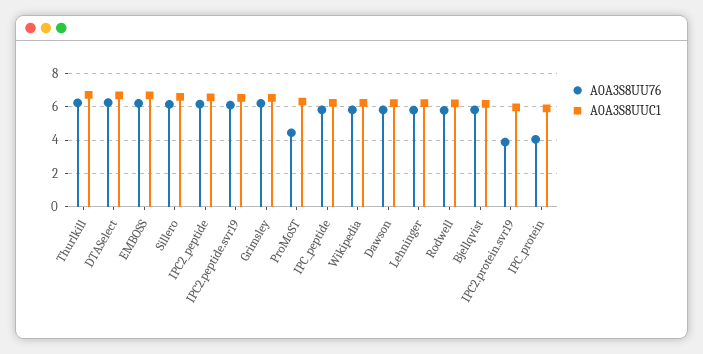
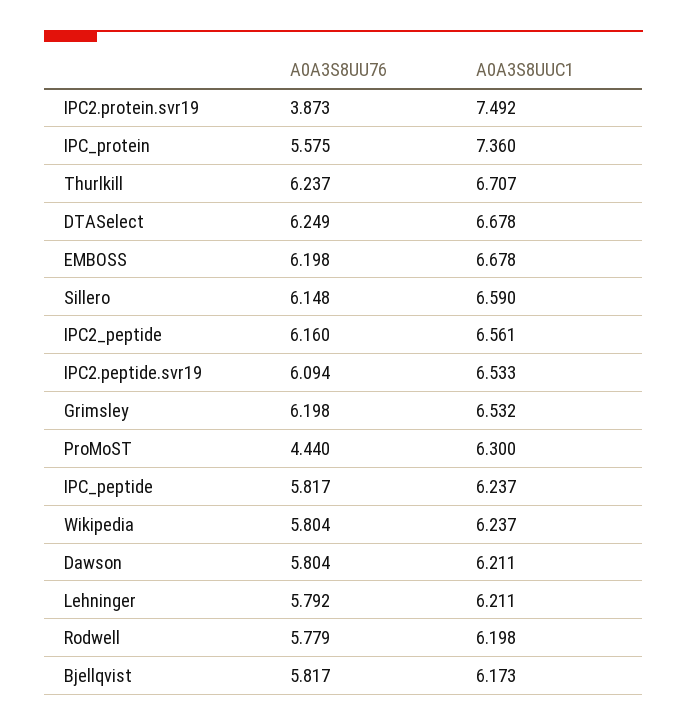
A0A3S8UUC1, IPC2.protein.svr19: 6 -> 7.492
A0A3S8UU76, IPC_protein: 4 -> 5.575
A0A3S8UUC1, IPC_protein: 6 -> 7.36

